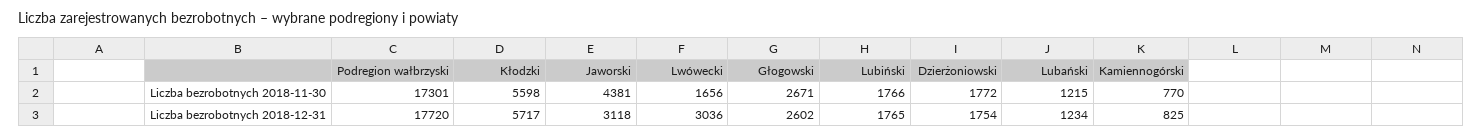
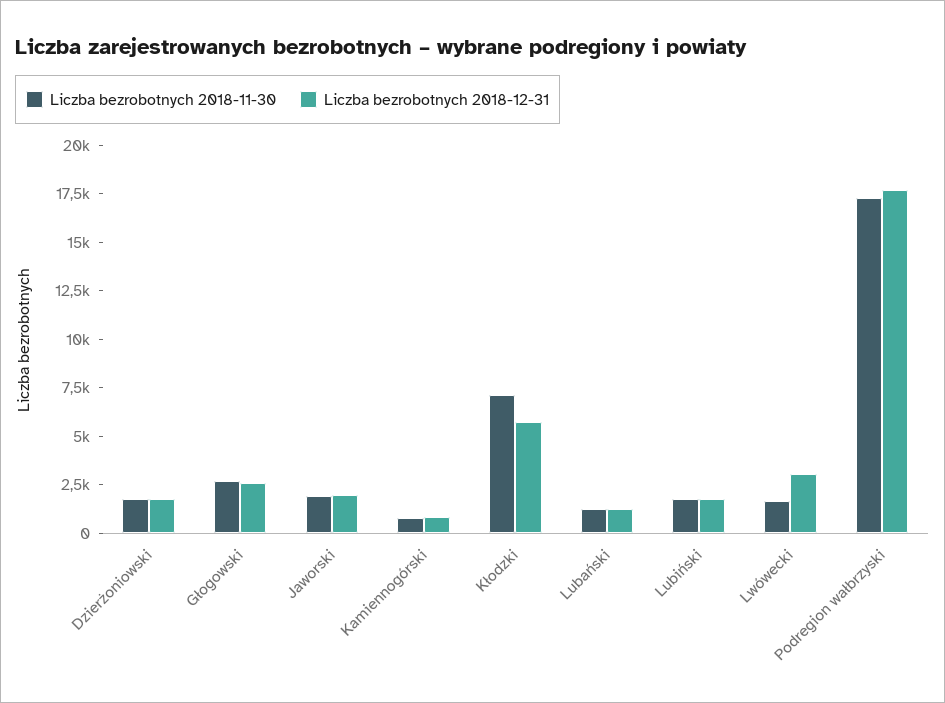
Liczba bezrobotnych 2018-11-30, Kłodzki: 5598 -> 7000
Liczba bezrobotnych 2018-11-30, Jaworski: 4381 -> 2000
Liczba bezrobotnych 2018-12-31, Jaworski: 3118 -> 2000

